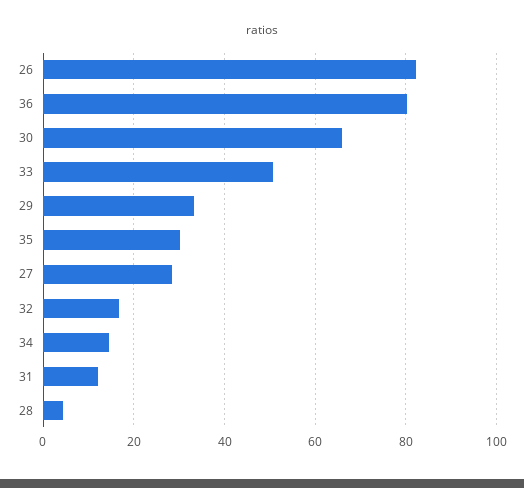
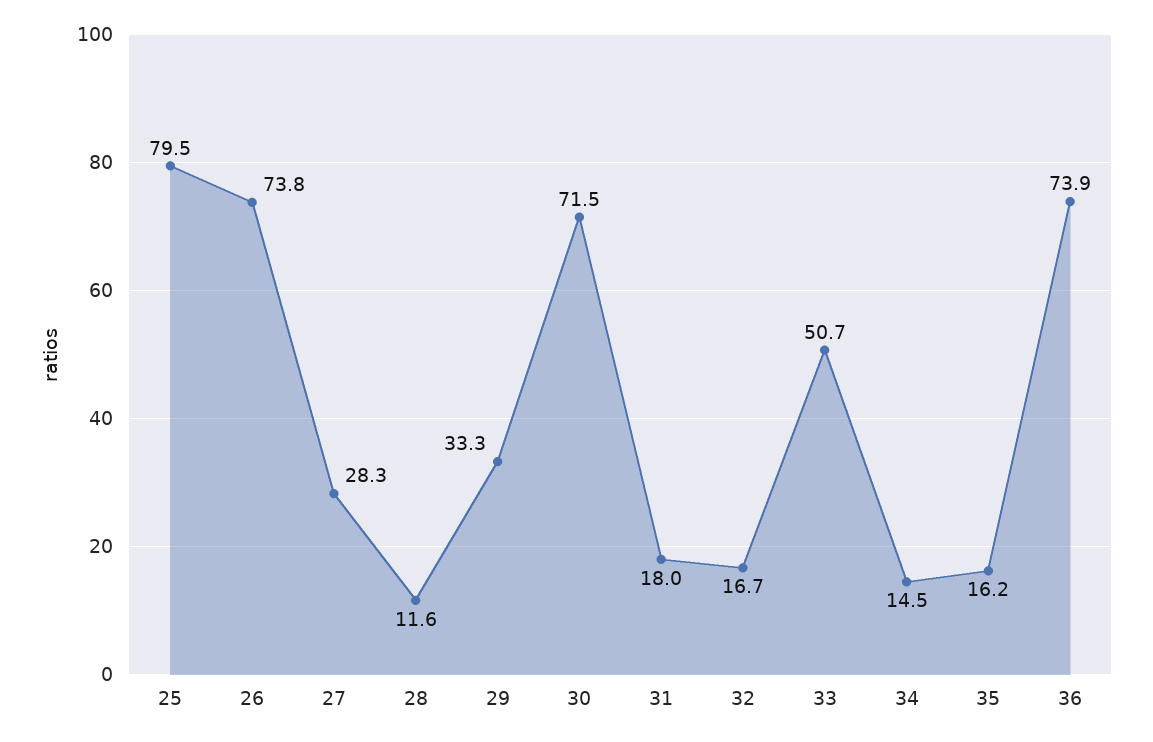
26: 82 -> 73.8
36: 80 -> 73.9
30: 66 -> 71.5
35: 30 -> 16.2
31: 12 -> 18
28: 4 -> 11.6
25: none -> 79.5

